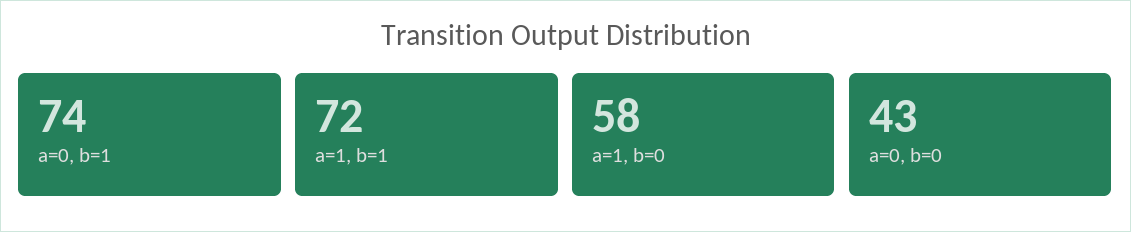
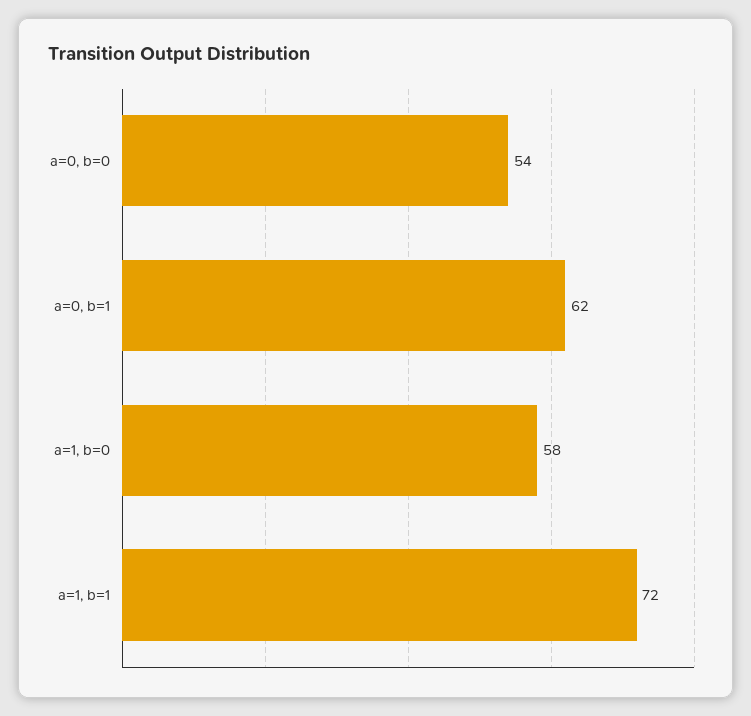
a=0, b=1: 74 -> 62
a=0, b=0: 43 -> 54

